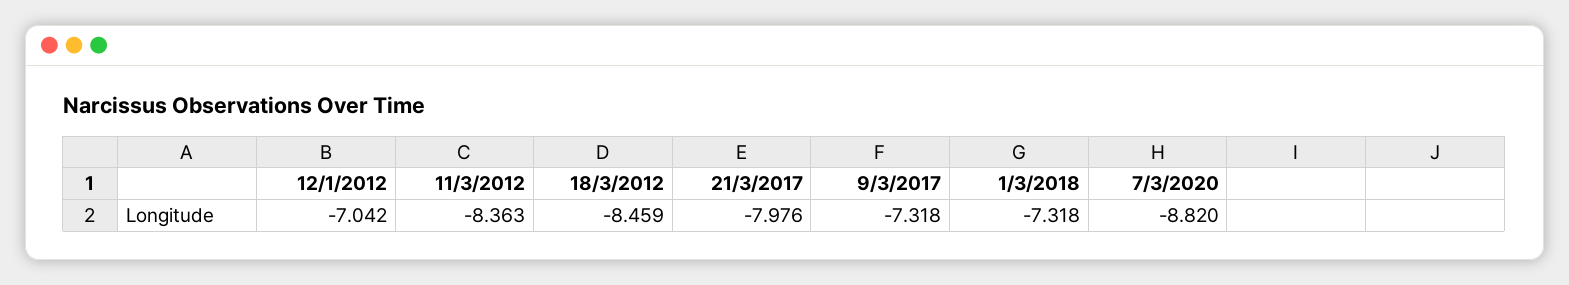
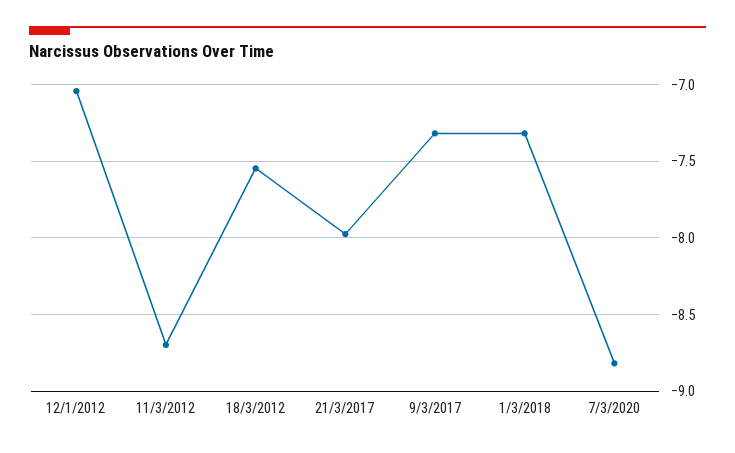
11/3/2012: -8.363 -> -8.7
18/3/2012: -8.459 -> -7.55

